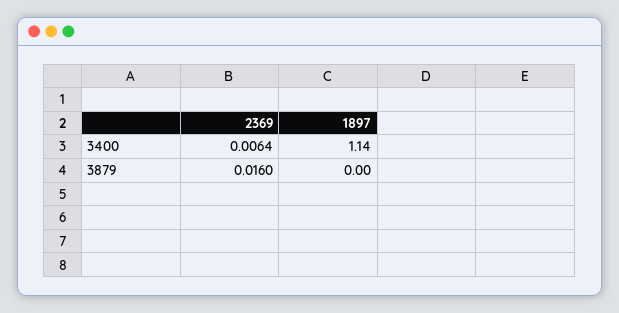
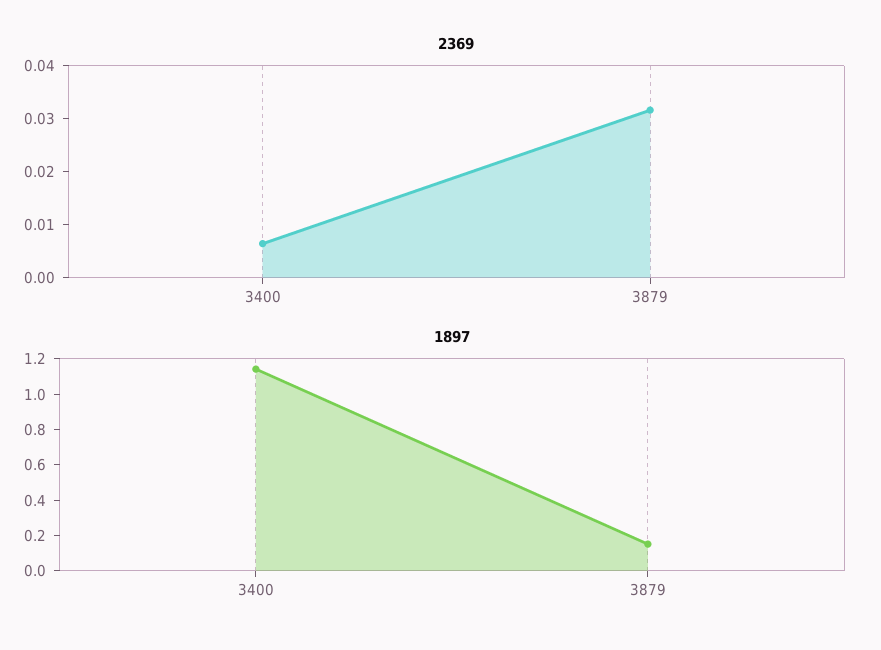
2369, 3879: 0.016 -> 0.032
1897, 3879: 0 -> 0.15

